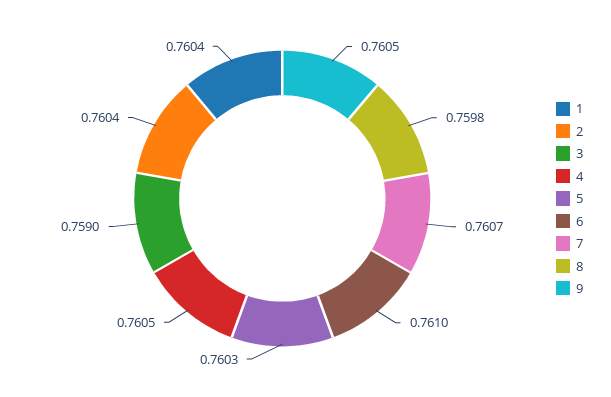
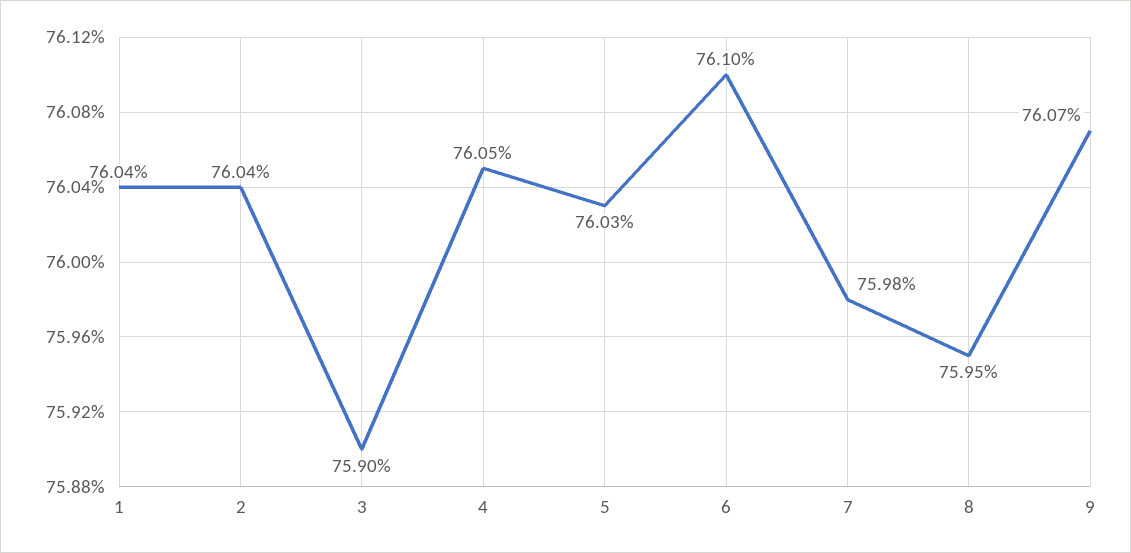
7: 0.7607 -> 0.7598
8: 0.7598 -> 0.7595
9: 0.7605 -> 0.7607

